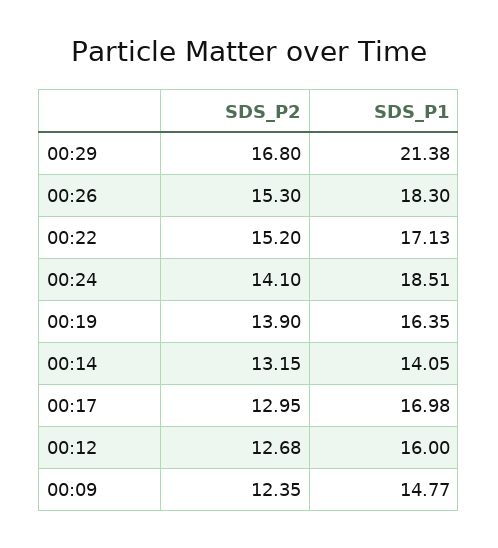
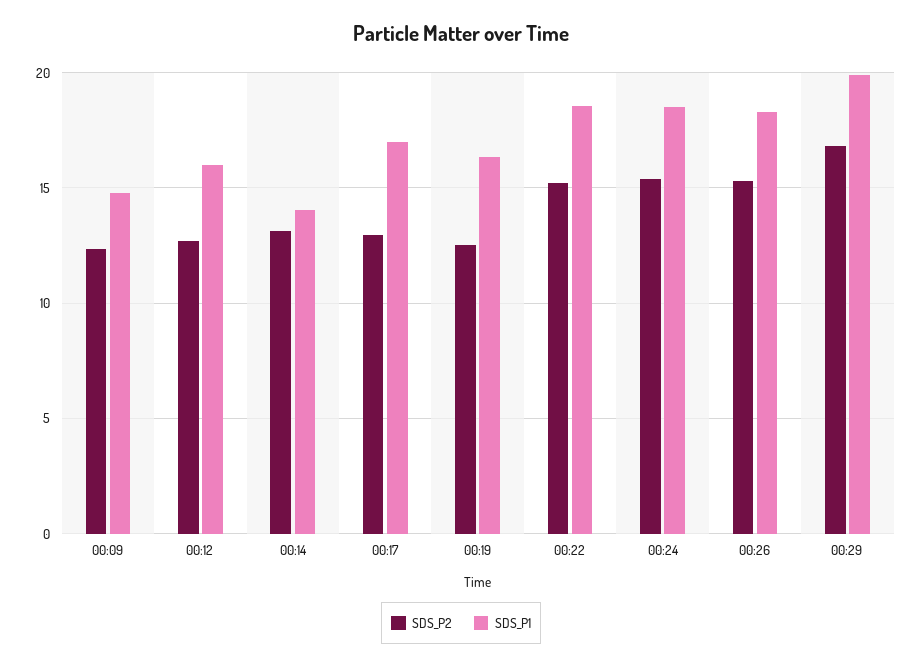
SDS_P1, 00:29: 21.38 -> 20
SDS_P1, 00:22: 17.13 -> 18.5
SDS_P2, 00:24: 14.1 -> 15.5
SDS_P2, 00:19: 13.9 -> 12.5

